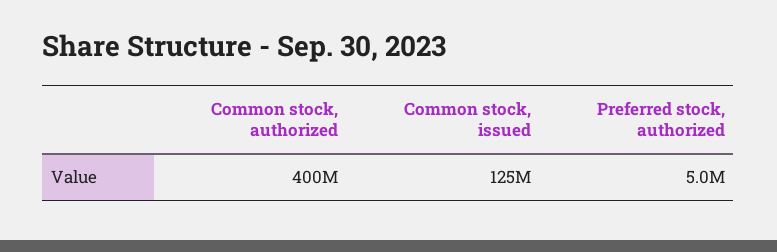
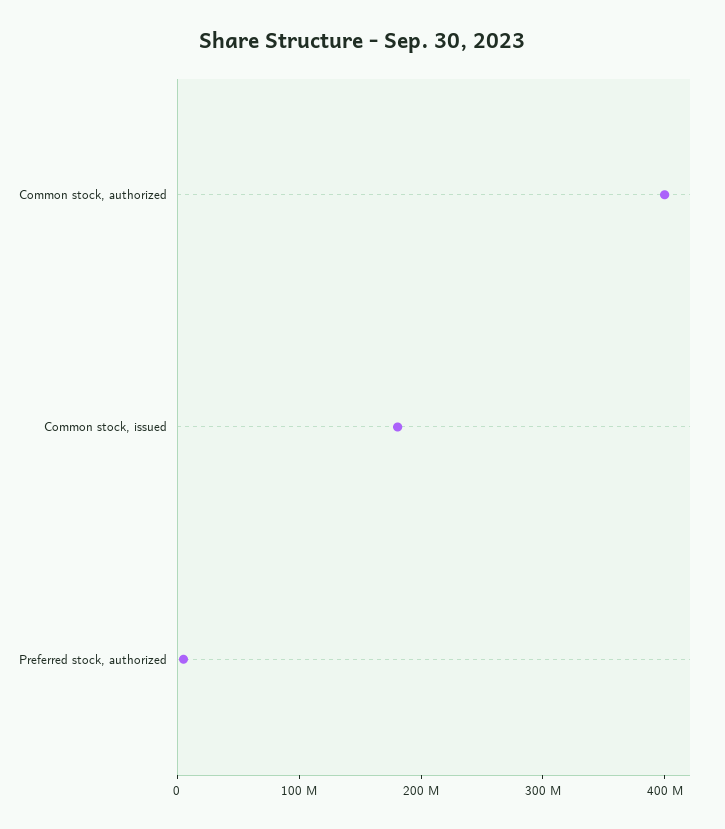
Common stock, issued: 125000000 -> 180000000

